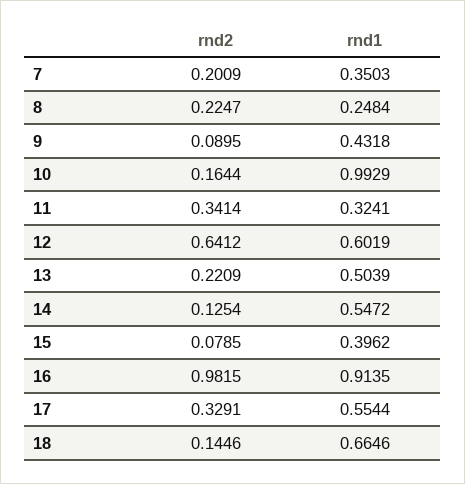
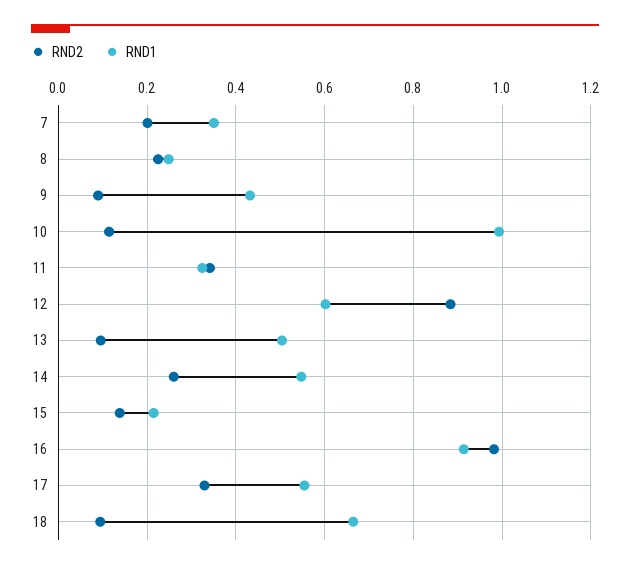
rnd2, 10: 0.1644 -> 0.12
rnd2, 12: 0.6412 -> 0.88
rnd2, 13: 0.2209 -> 0.1
rnd2, 14: 0.1254 -> 0.26
rnd2, 15: 0.0785 -> 0.14
rnd1, 15: 0.3962 -> 0.22
rnd2, 18: 0.1446 -> 0.1

